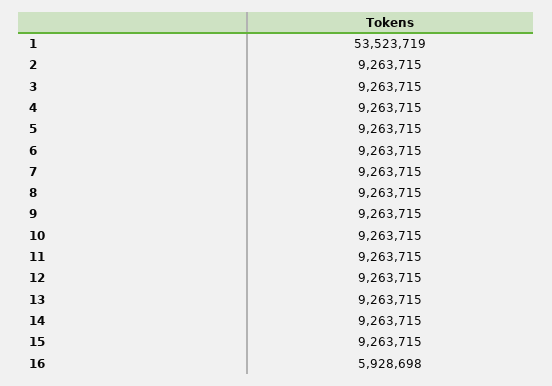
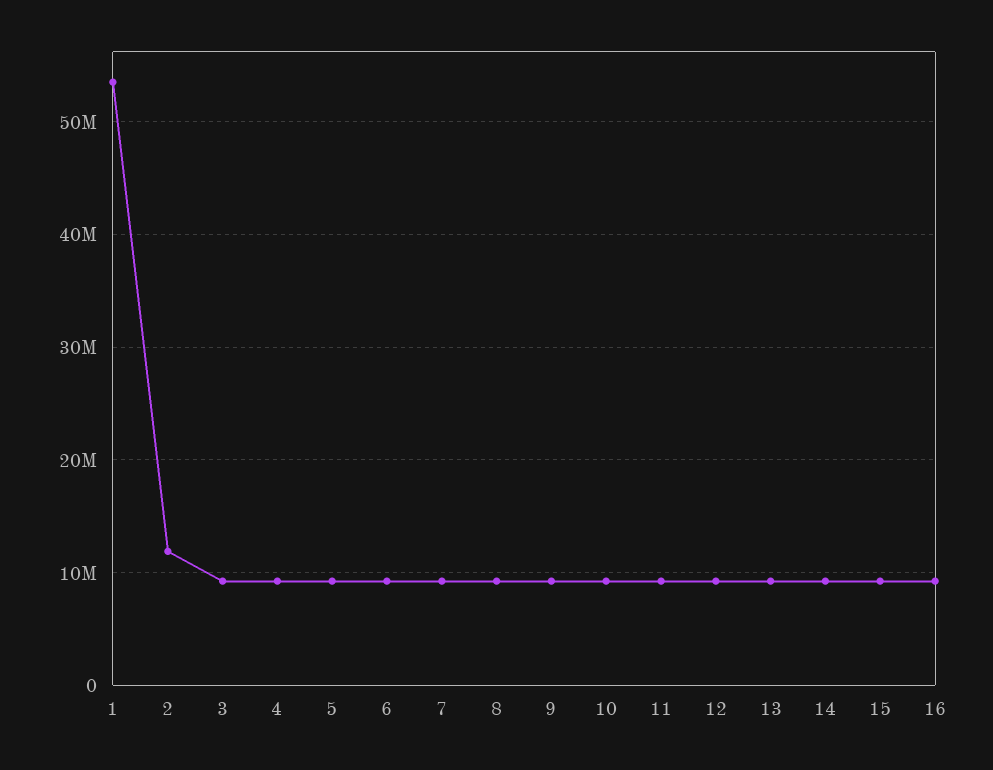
2: 9263715 -> 12000000
16: 5928698 -> 9000000

